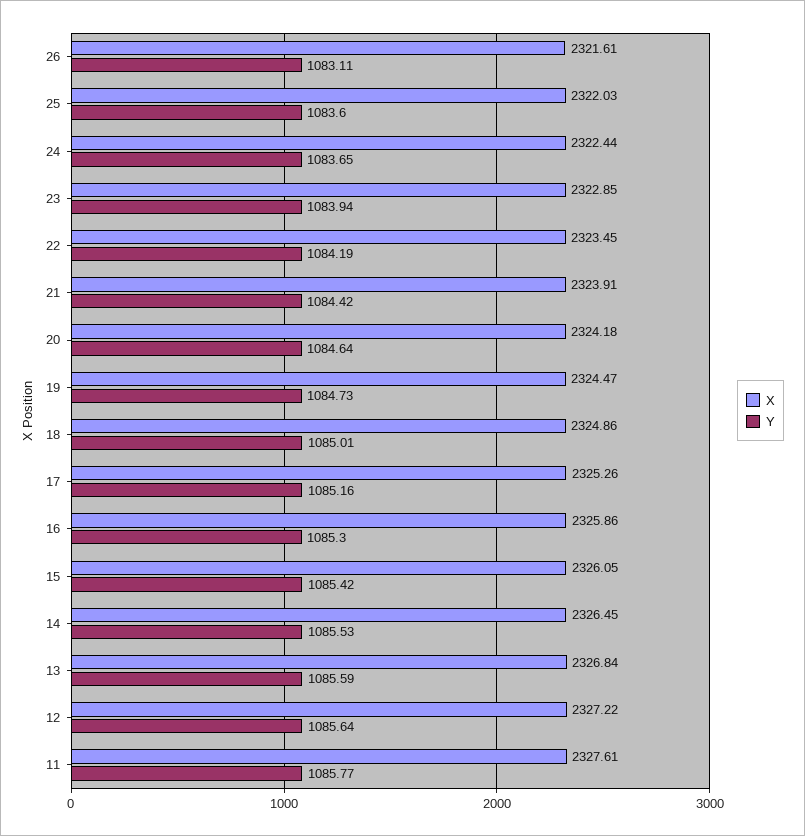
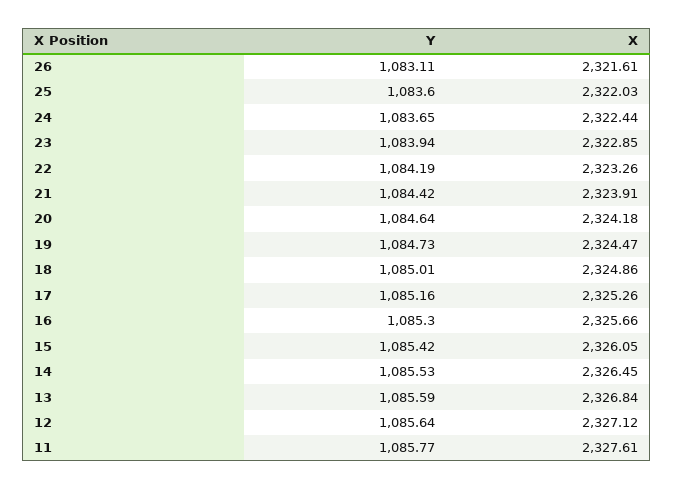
X, 22: 2323.45 -> 2323.26
X, 16: 2325.86 -> 2325.66
X, 12: 2327.22 -> 2327.12

